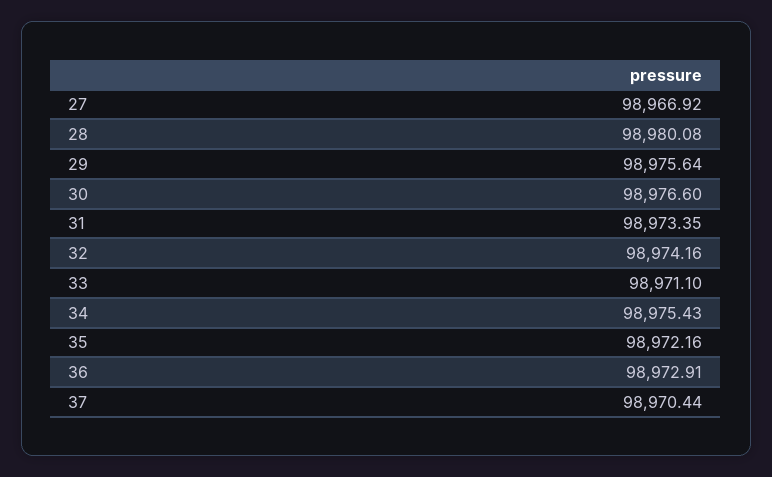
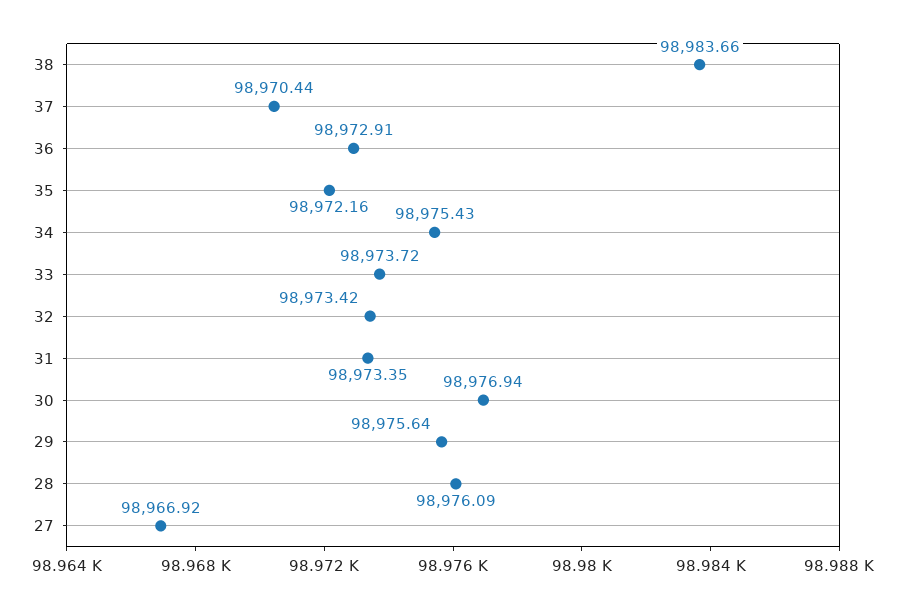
28: 98980.08 -> 98976.09
30: 98976.6 -> 98976.94
32: 98974.16 -> 98973.42
33: 98971.1 -> 98973.72
38: none -> 98983.66

